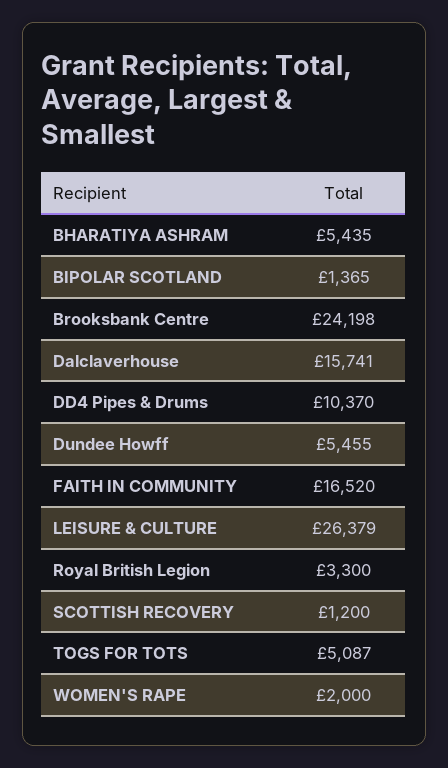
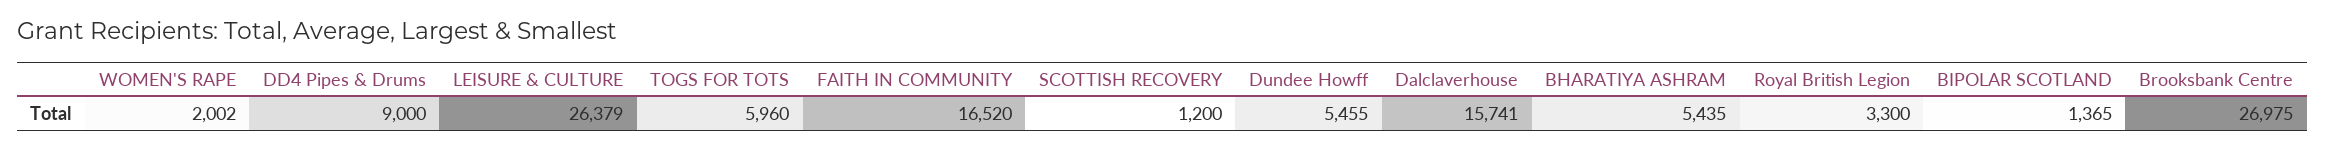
Brooksbank Centre: 24198 -> 26975
DD4 Pipes & Drums: 10370 -> 9000
TOGS FOR TOTS: 5087 -> 5960
WOMEN'S RAPE: 2000 -> 2002

